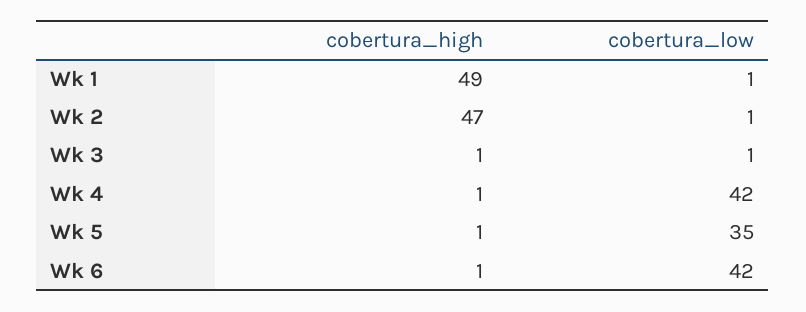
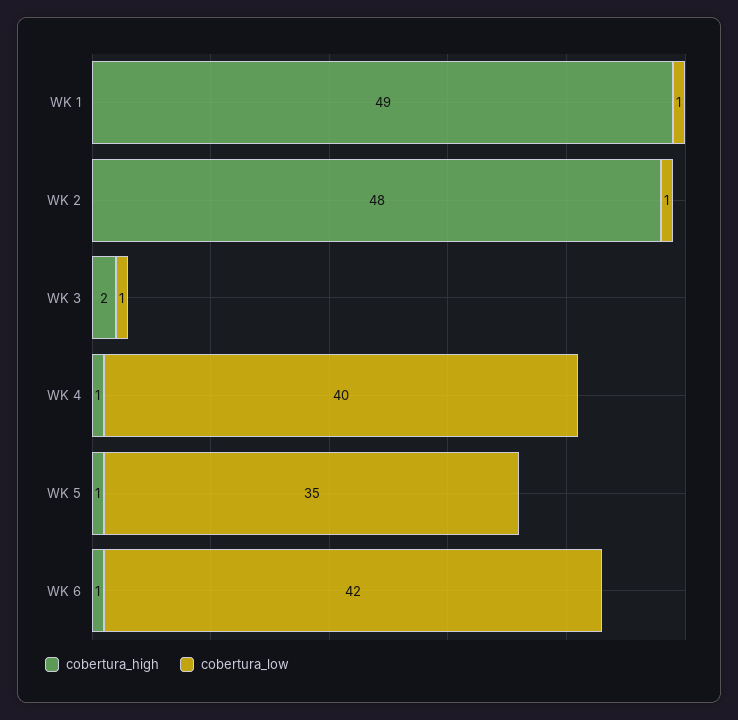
cobertura_high, Wk 2: 47 -> 48
cobertura_high, Wk 3: 1 -> 2
cobertura_low, Wk 4: 42 -> 40

